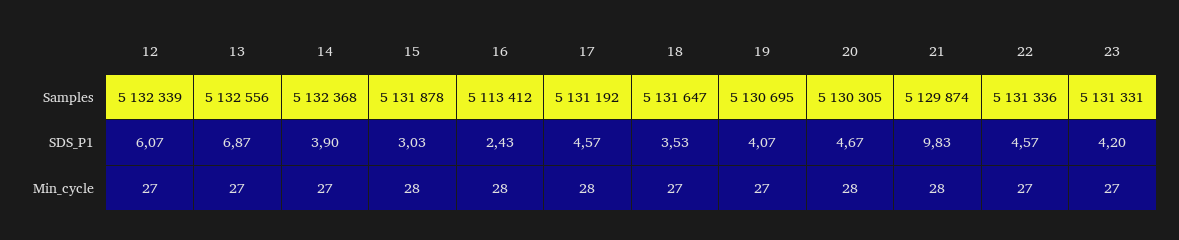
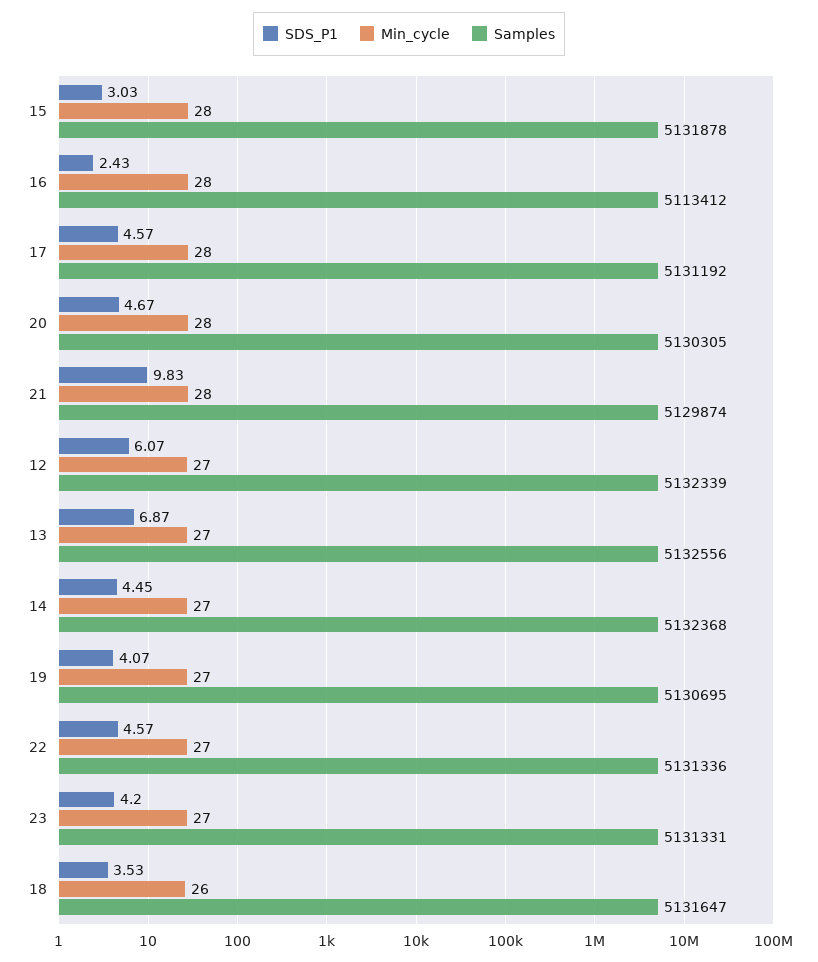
SDS_P1, 14: 3.9 -> 4.45
Min_cycle, 18: 27 -> 26

